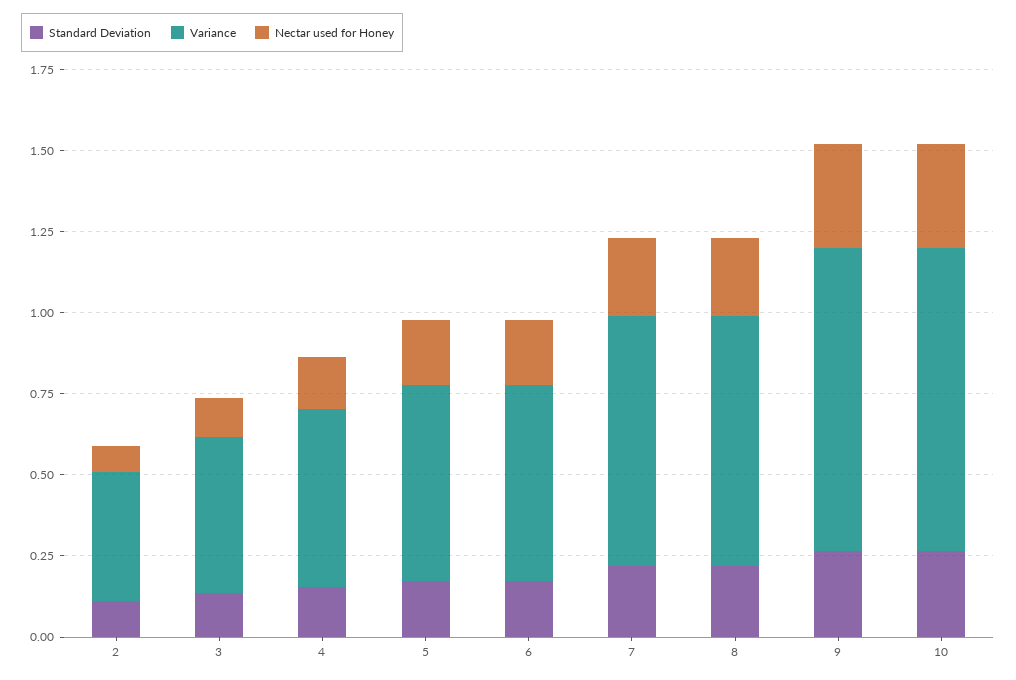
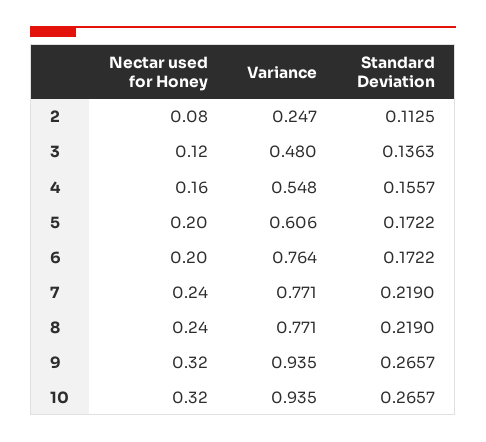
Variance, 2: 0.4 -> 0.247
Variance, 6: 0.6 -> 0.764

